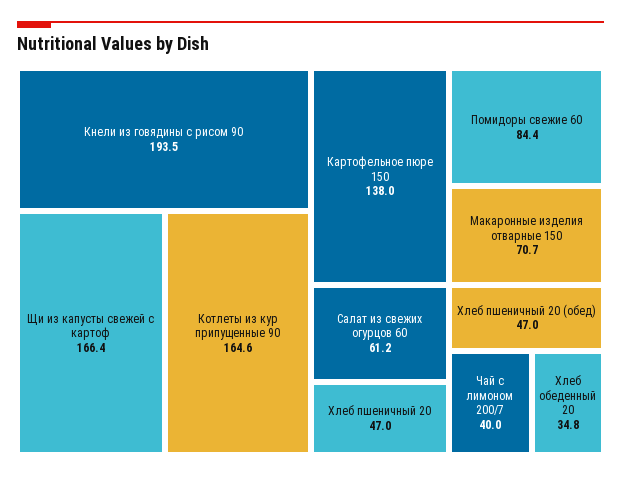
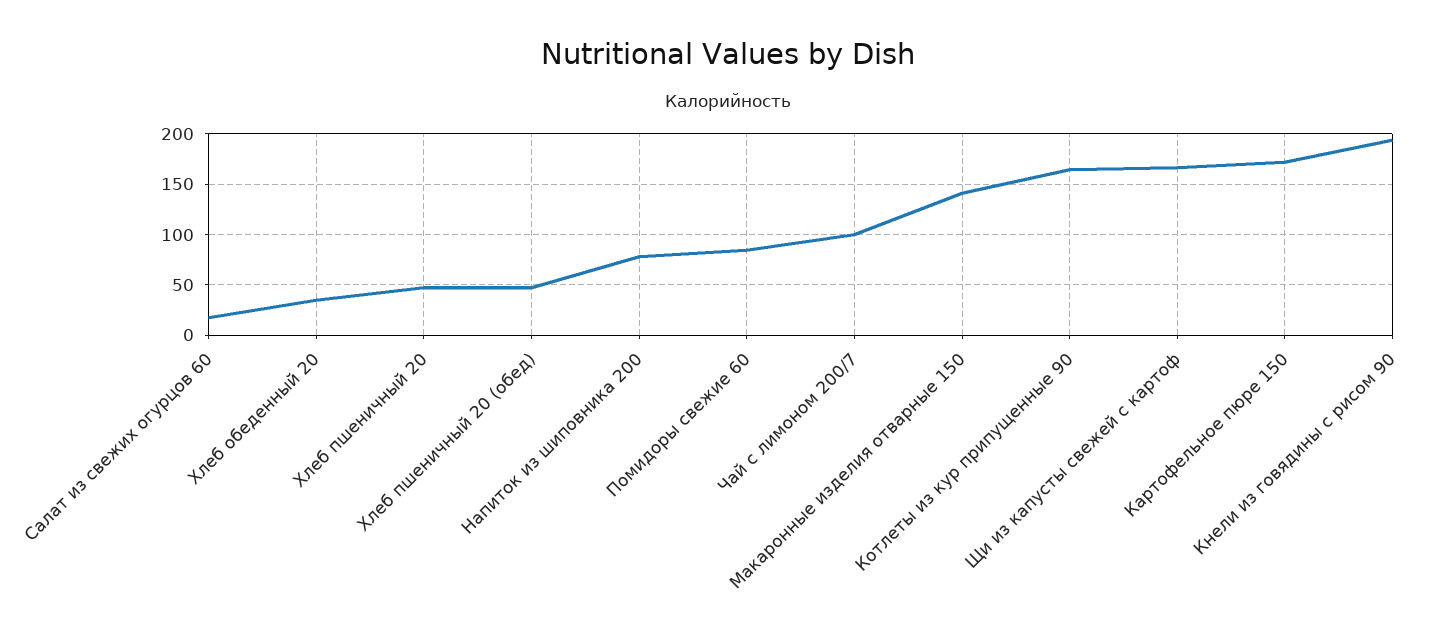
Картофельное пюре 150: 138 -> 170
Макаронные изделия отварные 150: 70.7 -> 140
Салат из свежих огурцов 60: 61.2 -> 20
Чай с лимоном 200/7: 40 -> 100
Напиток из шиповника 200: none -> 80

